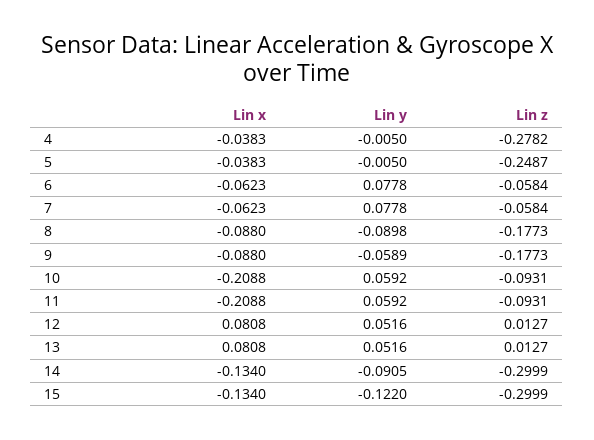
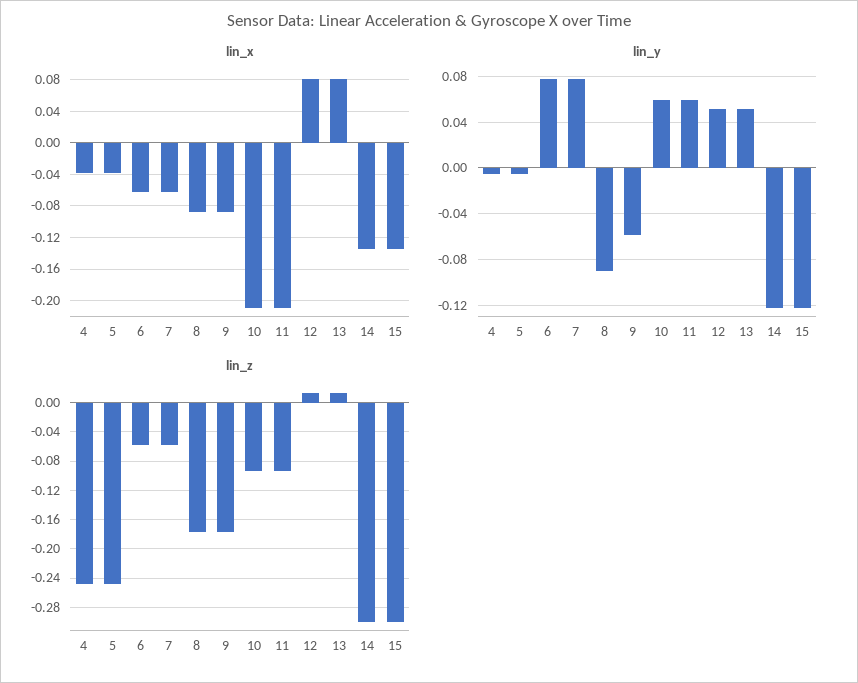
Lin z, 4: -0.2782 -> -0.25
Lin y, 14: -0.0905 -> -0.12

